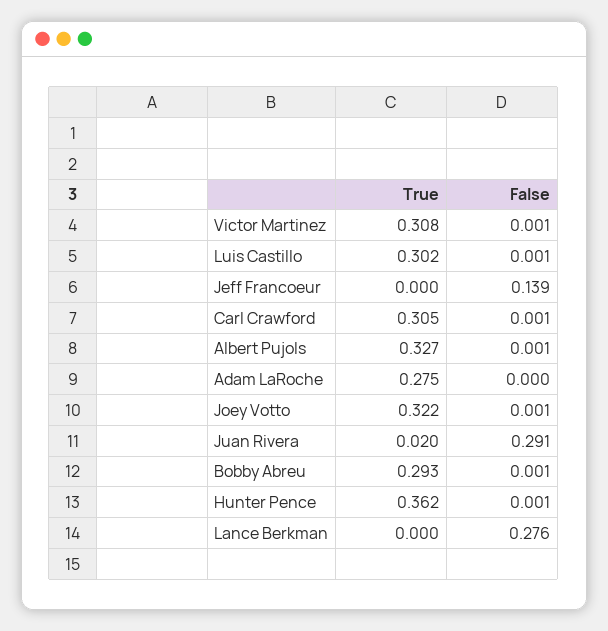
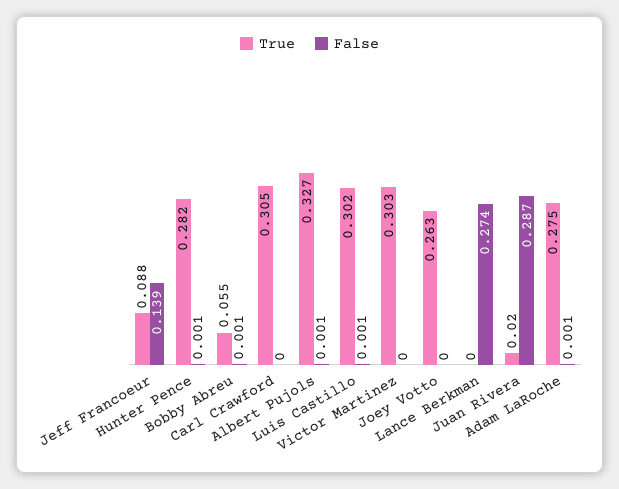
True, Victor Martinez: 0.308 -> 0.303
False, Victor Martinez: 0.001 -> 0
True, Jeff Francoeur: 0 -> 0.088
False, Carl Crawford: 0.001 -> 0
False, Adam LaRoche: 0 -> 0.001
True, Joey Votto: 0.322 -> 0.263
False, Joey Votto: 0.001 -> 0
False, Juan Rivera: 0.291 -> 0.287
True, Bobby Abreu: 0.293 -> 0.055
True, Hunter Pence: 0.362 -> 0.282
False, Lance Berkman: 0.276 -> 0.274

